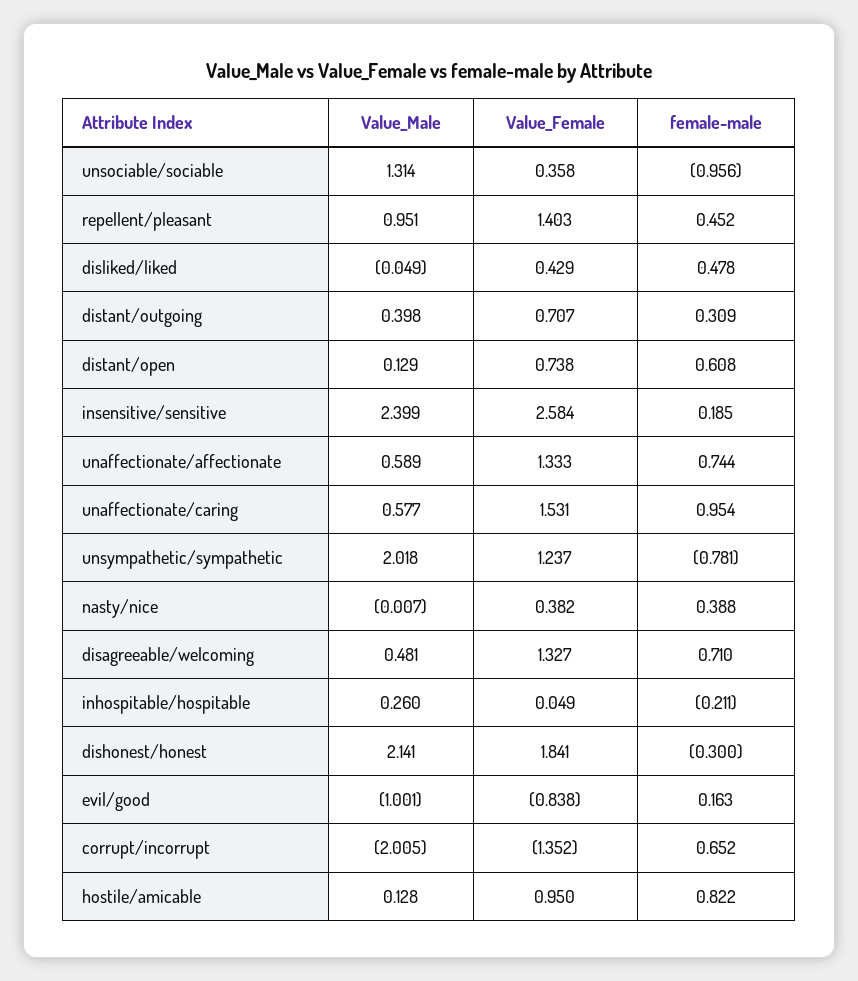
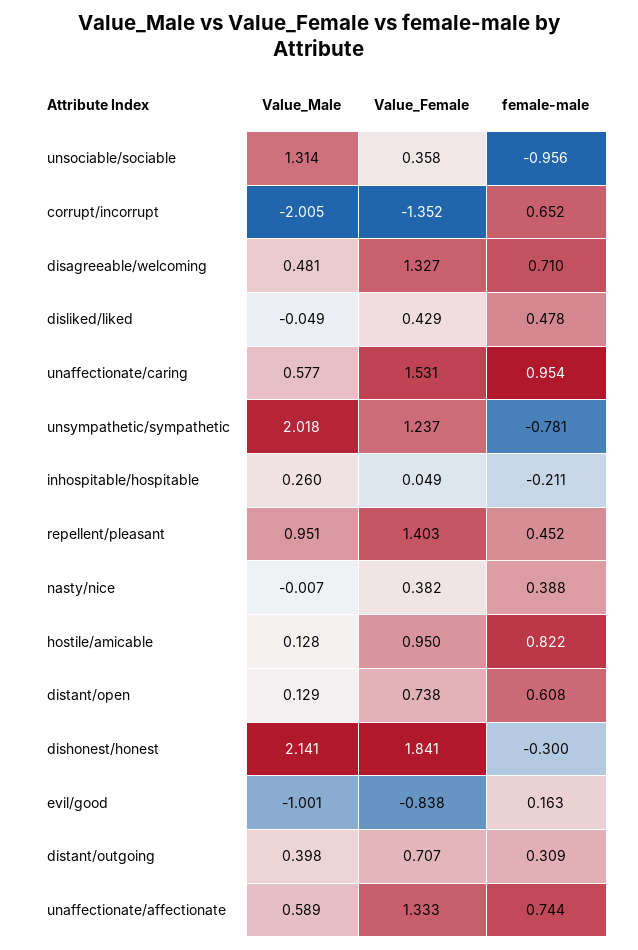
Value_Male, insensitive/sensitive: 2.399 -> none
Value_Female, insensitive/sensitive: 2.584 -> none
female-male, insensitive/sensitive: 0.185 -> none

